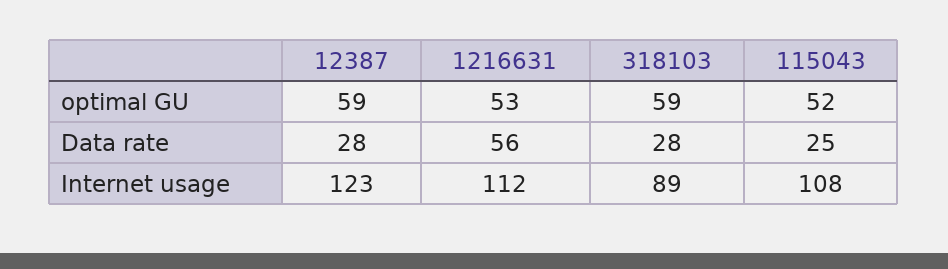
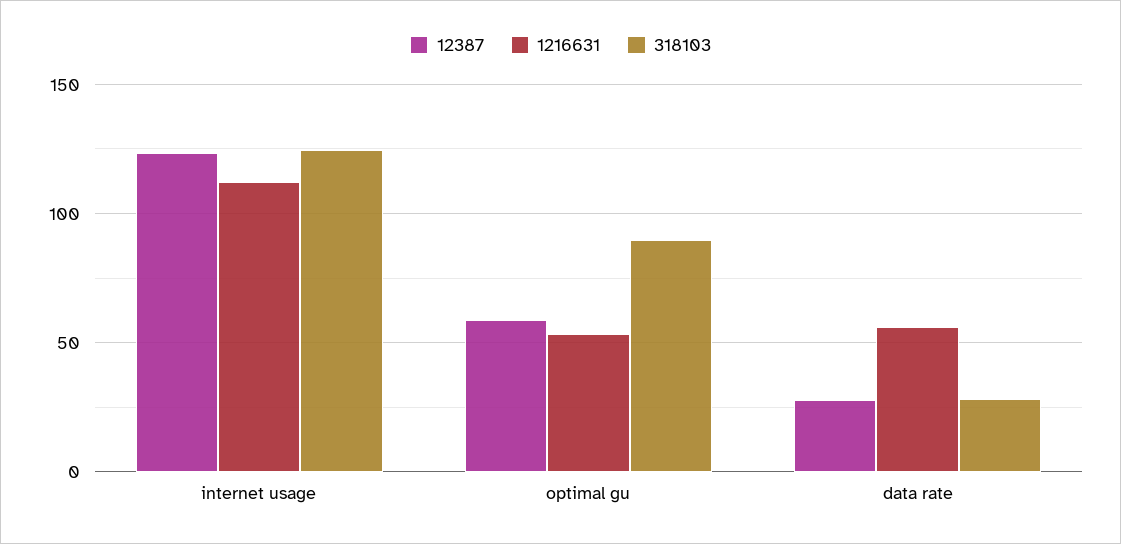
318103, optimal GU: 59 -> 90
115043, optimal GU: 52 -> none
115043, Data rate: 25 -> none
318103, Internet usage: 89 -> 125
115043, Internet usage: 108 -> none

